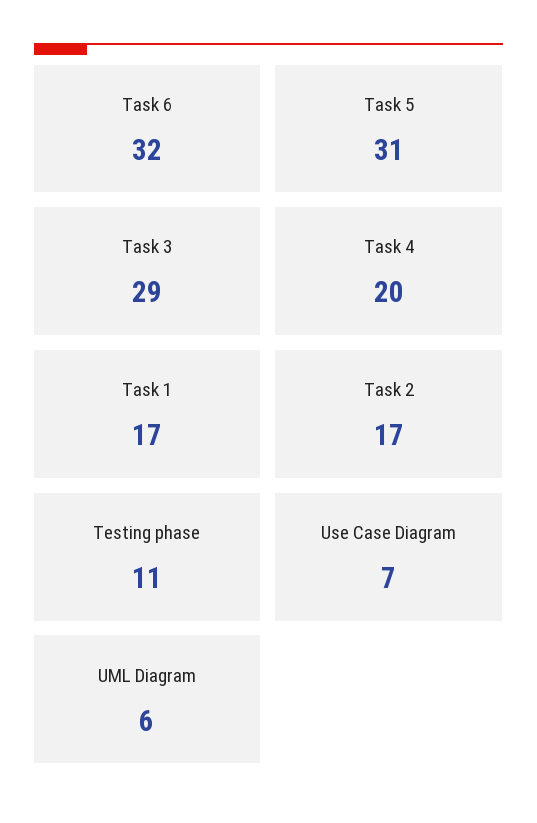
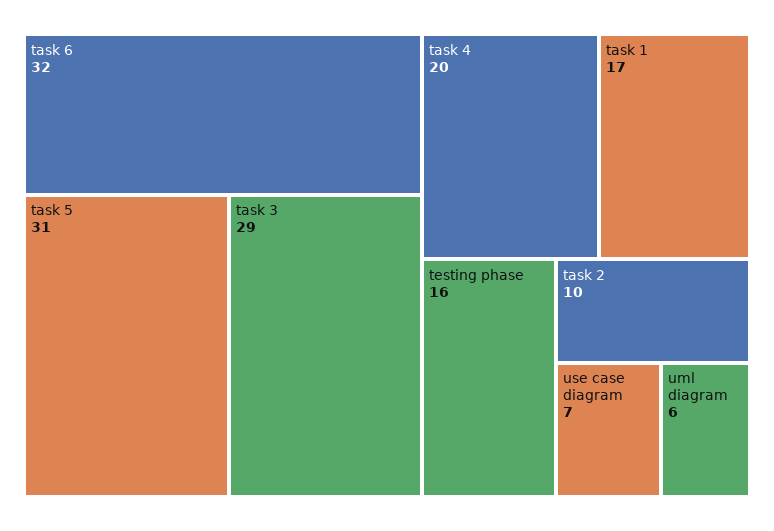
Task 2: 17 -> 10
Testing phase: 11 -> 16

